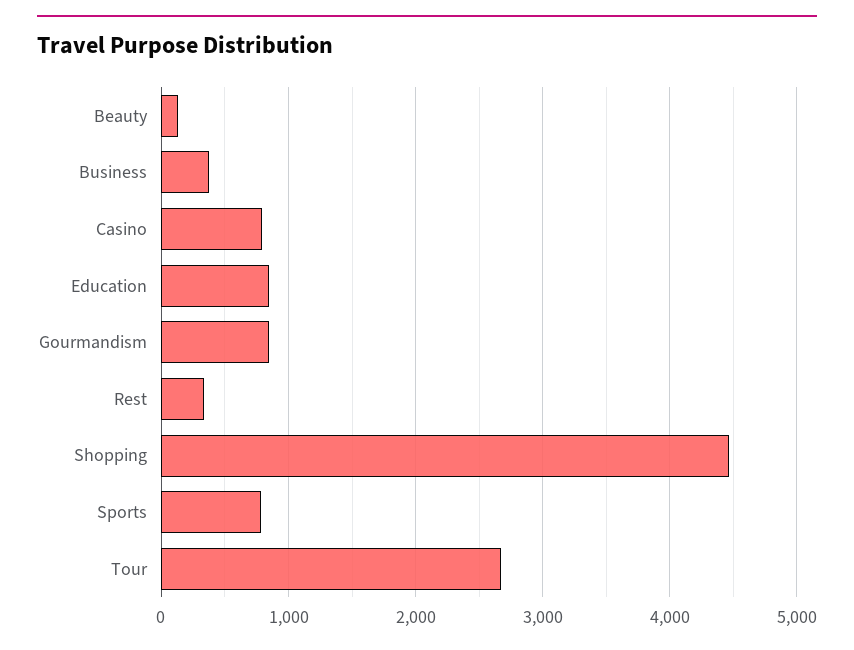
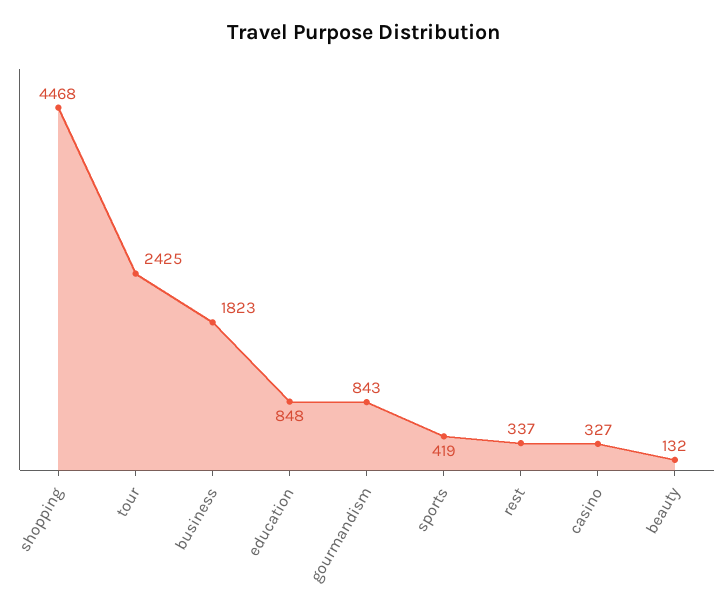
Business: 400 -> 1823
Casino: 800 -> 327
Sports: 800 -> 419
Tour: 2700 -> 2425

